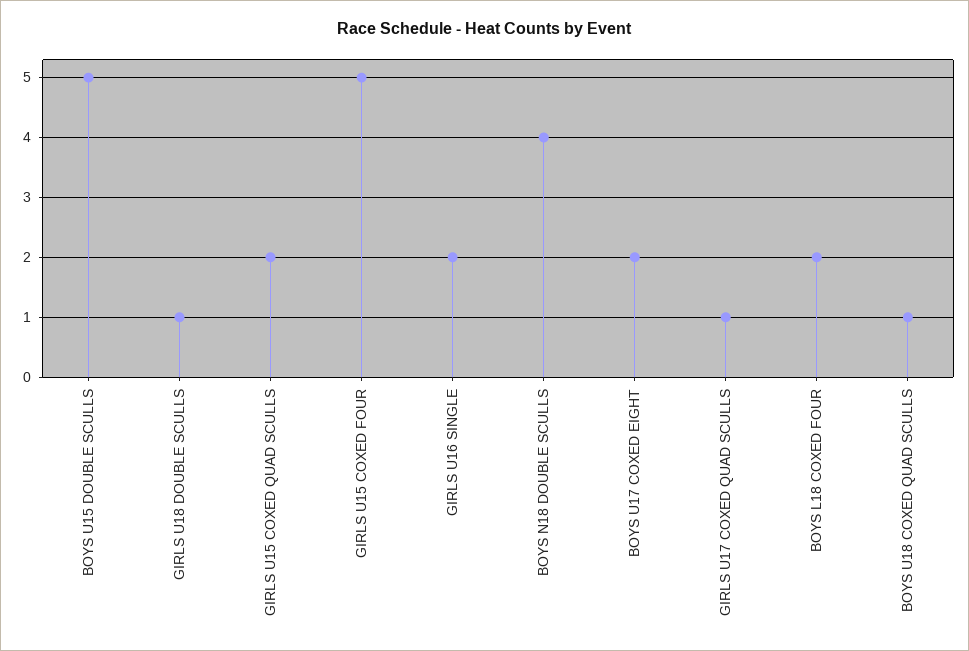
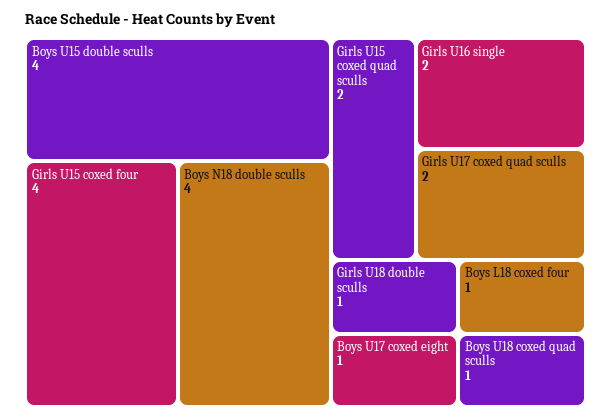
BOYS U15 DOUBLE SCULLS: 5 -> 4
GIRLS U15 COXED FOUR: 5 -> 4
BOYS U17 COXED EIGHT: 2 -> 1
GIRLS U17 COXED QUAD SCULLS: 1 -> 2
BOYS L18 COXED FOUR: 2 -> 1

